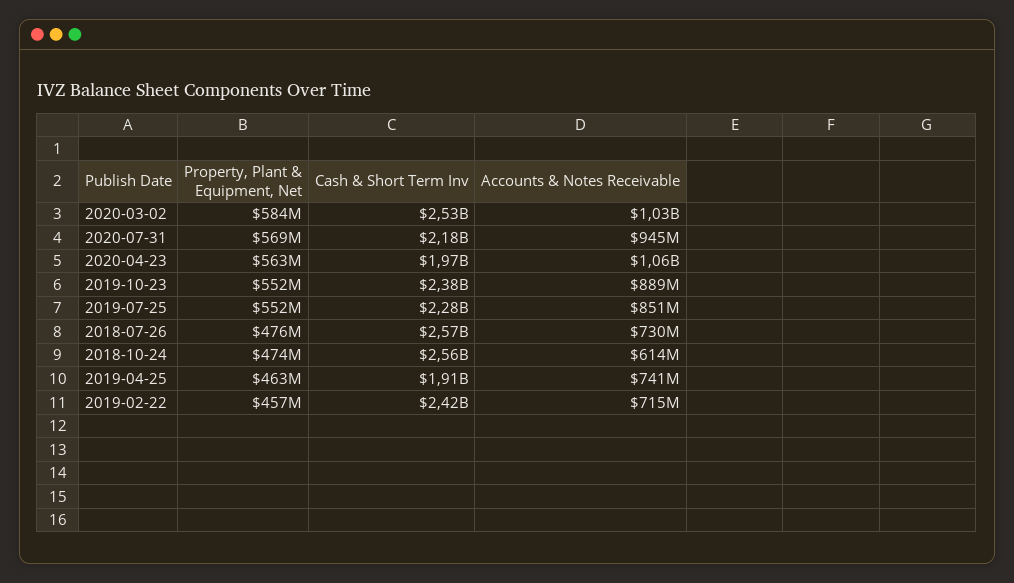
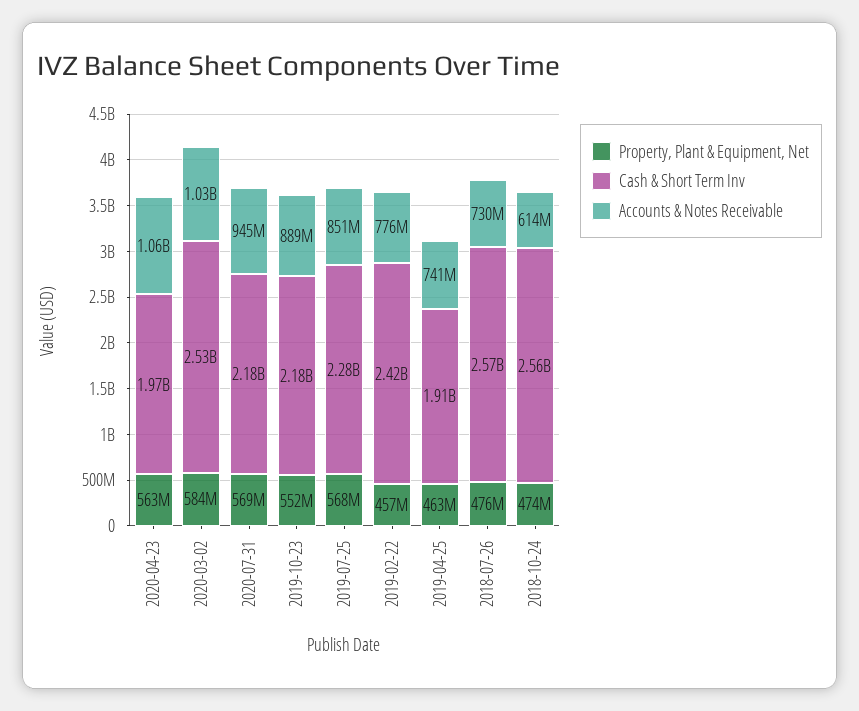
Cash & Short Term Inv, 2019-10-23: 2380000000 -> 2180000000
Property, Plant & Equipment, Net, 2019-07-25: 552000000 -> 568000000
Accounts & Notes Receivable, 2019-02-22: 715000000 -> 776000000

